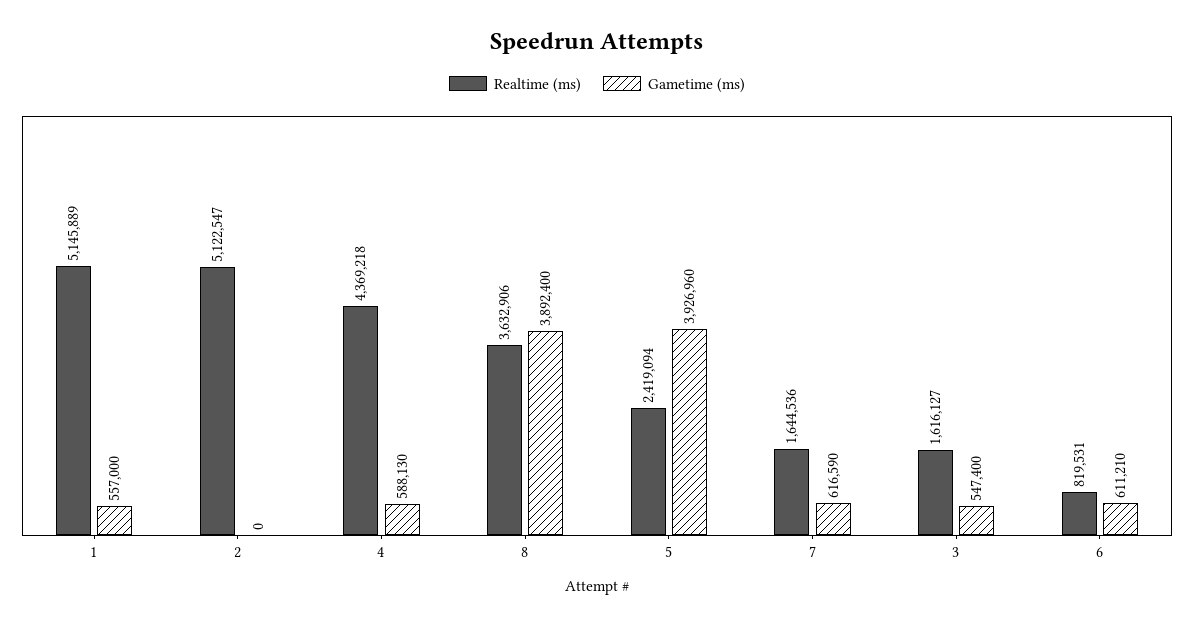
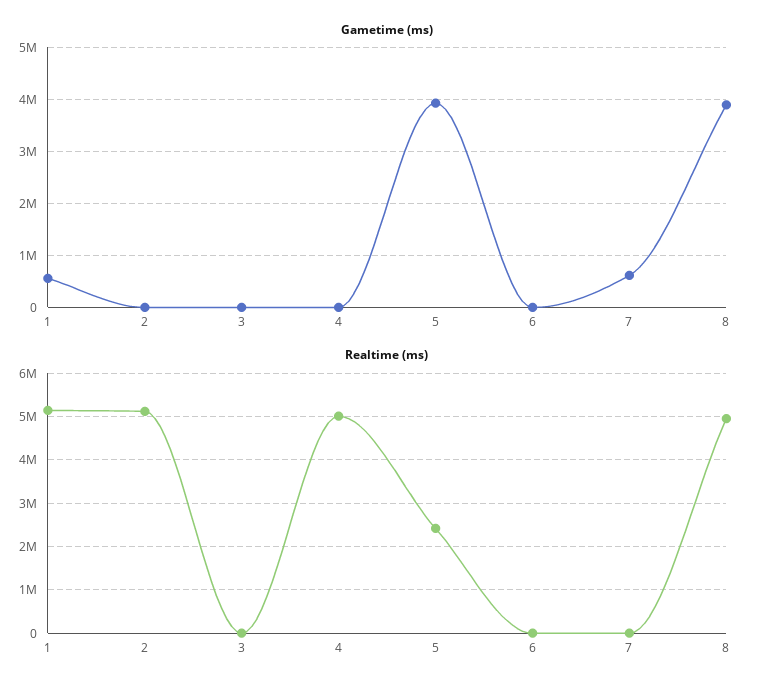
Realtime (ms), 4: 4369218 -> 5000000
Gametime (ms), 4: 588130 -> 0
Realtime (ms), 8: 3632906 -> 5000000
Realtime (ms), 7: 1644536 -> 0
Realtime (ms), 3: 1616127 -> 0
Gametime (ms), 3: 547400 -> 0
Realtime (ms), 6: 819531 -> 0
Gametime (ms), 6: 611210 -> 0

